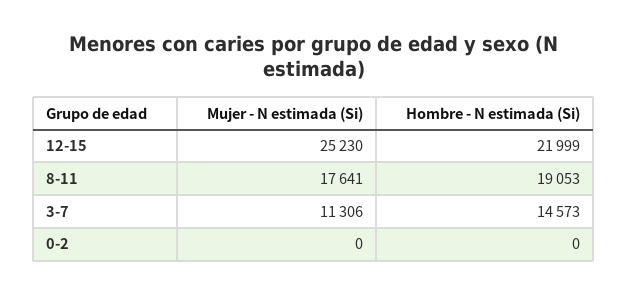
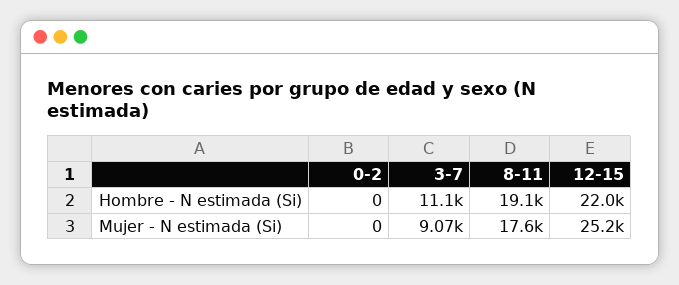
Mujer - N estimada (Si), 3-7: 11306 -> 9070
Hombre - N estimada (Si), 3-7: 14573 -> 11100

